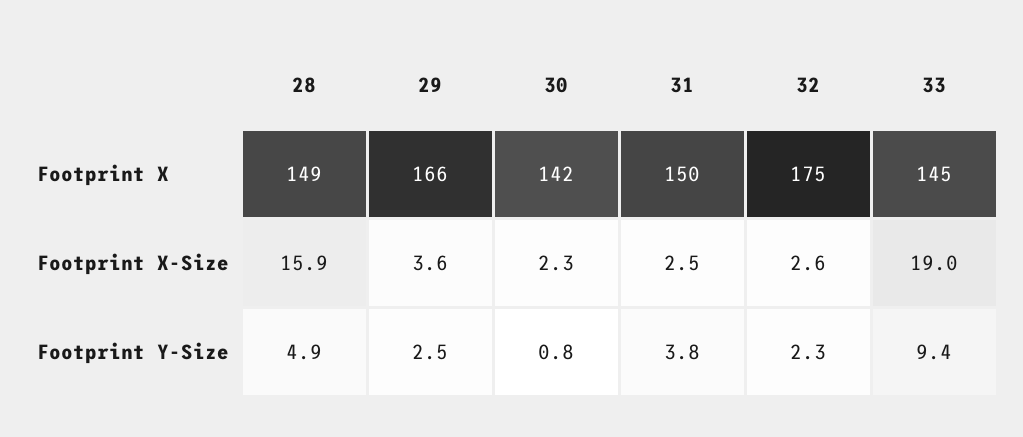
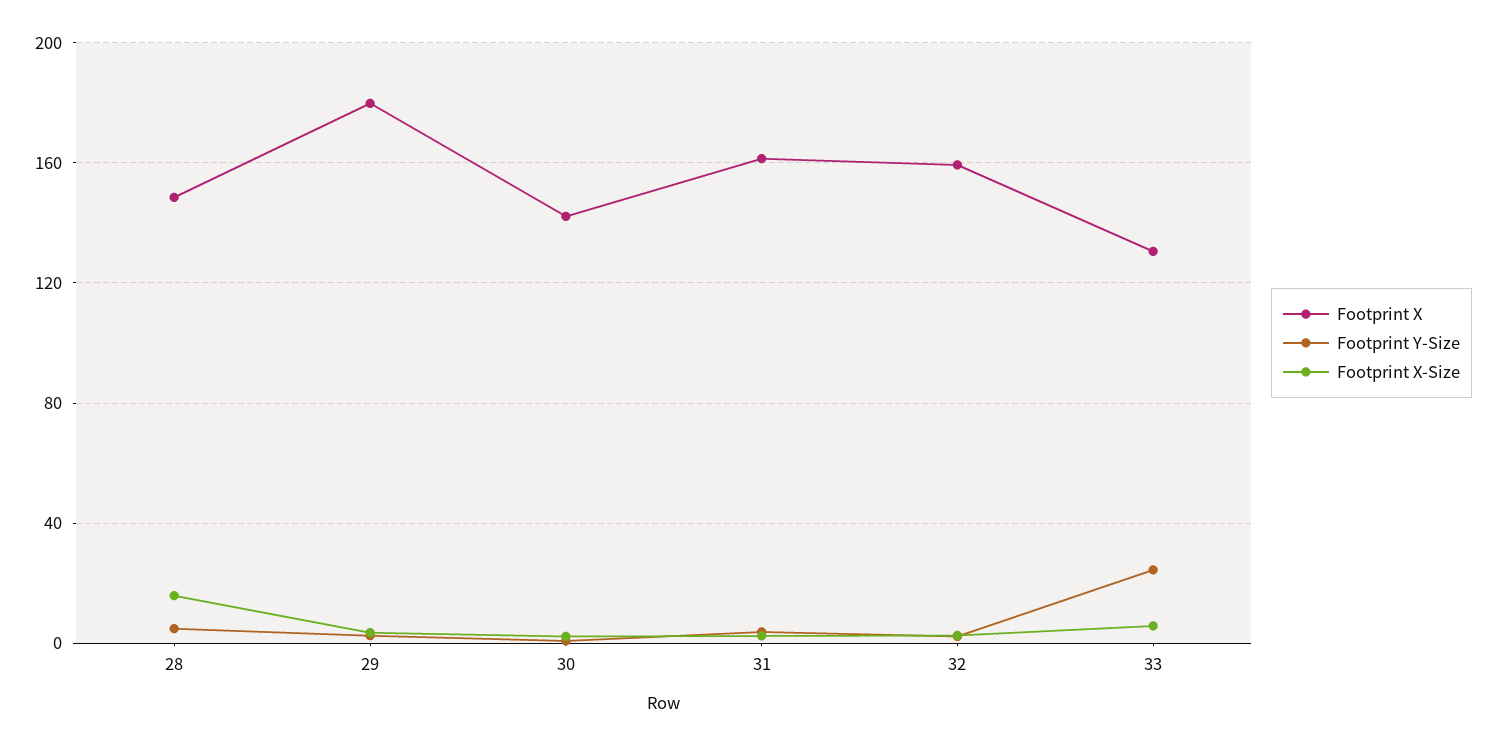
Footprint X, 29: 166 -> 180
Footprint X, 31: 150 -> 160
Footprint X, 32: 175 -> 160
Footprint X, 33: 145 -> 130
Footprint X-Size, 33: 19 -> 5
Footprint Y-Size, 33: 9.4 -> 25

